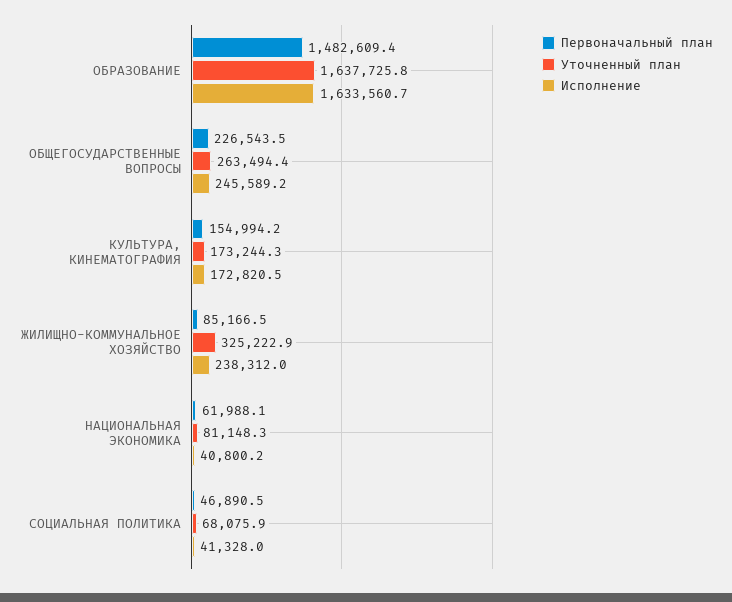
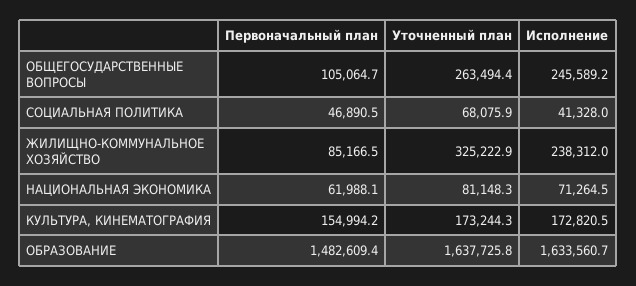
Первоначальный план, ОБЩЕГОСУДАРСТВЕННЫЕ ВОПРОСЫ: 226543.5 -> 105064.7
Исполнение, НАЦИОНАЛЬНАЯ ЭКОНОМИКА: 40800.2 -> 71264.5

